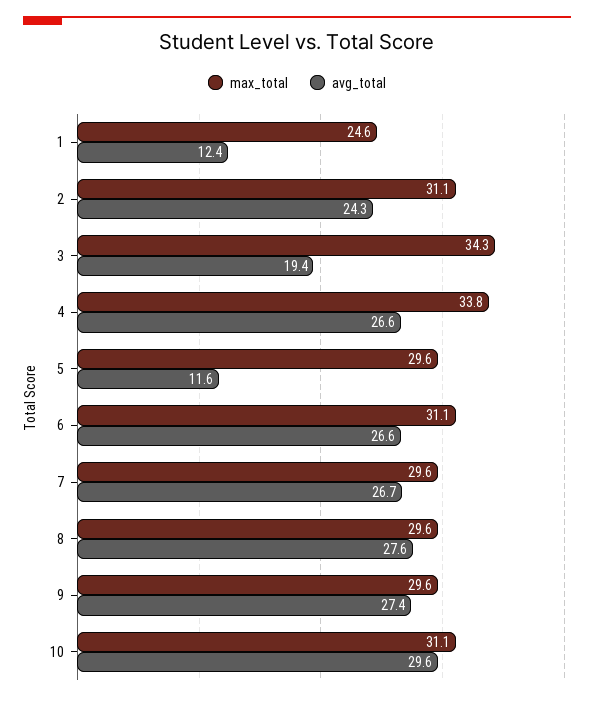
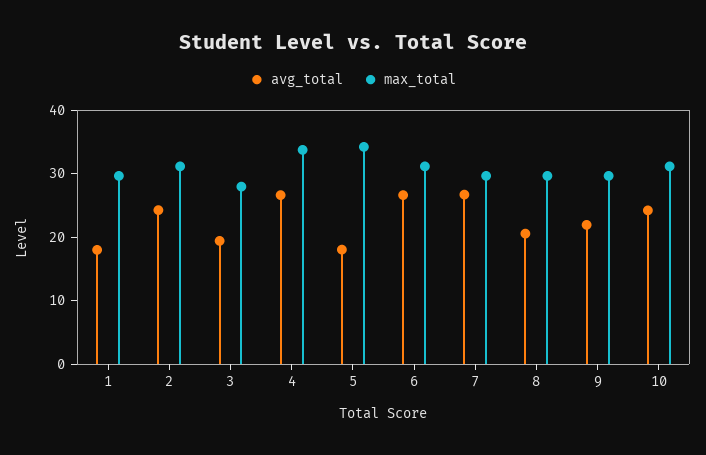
max_total, 1: 24.6 -> 30
avg_total, 1: 12.4 -> 18
max_total, 3: 34.3 -> 28
max_total, 5: 29.6 -> 34
avg_total, 5: 11.6 -> 18
avg_total, 8: 27.6 -> 20
avg_total, 9: 27.4 -> 22
avg_total, 10: 29.6 -> 24

